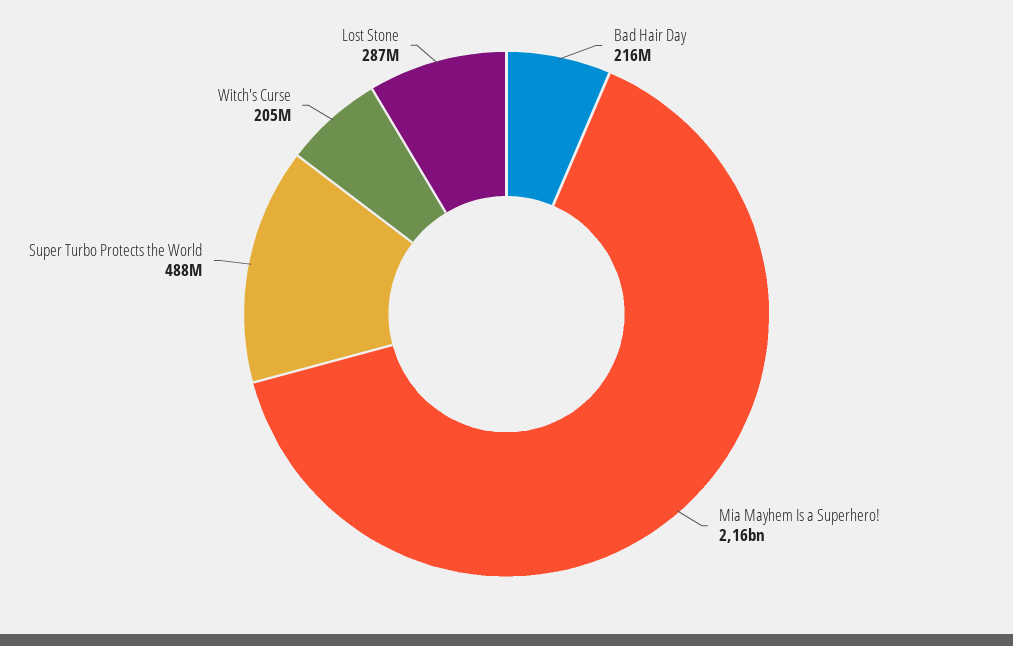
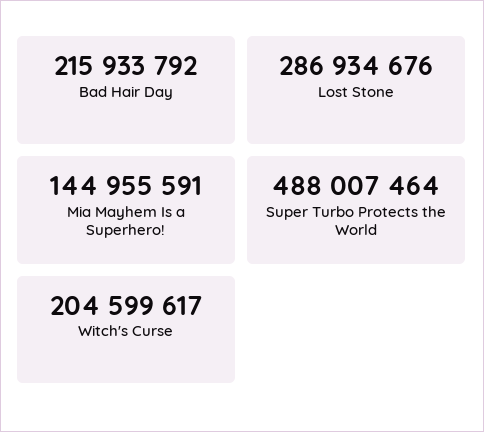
Mia Mayhem Is a Superhero!: 2160000000 -> 144955591

